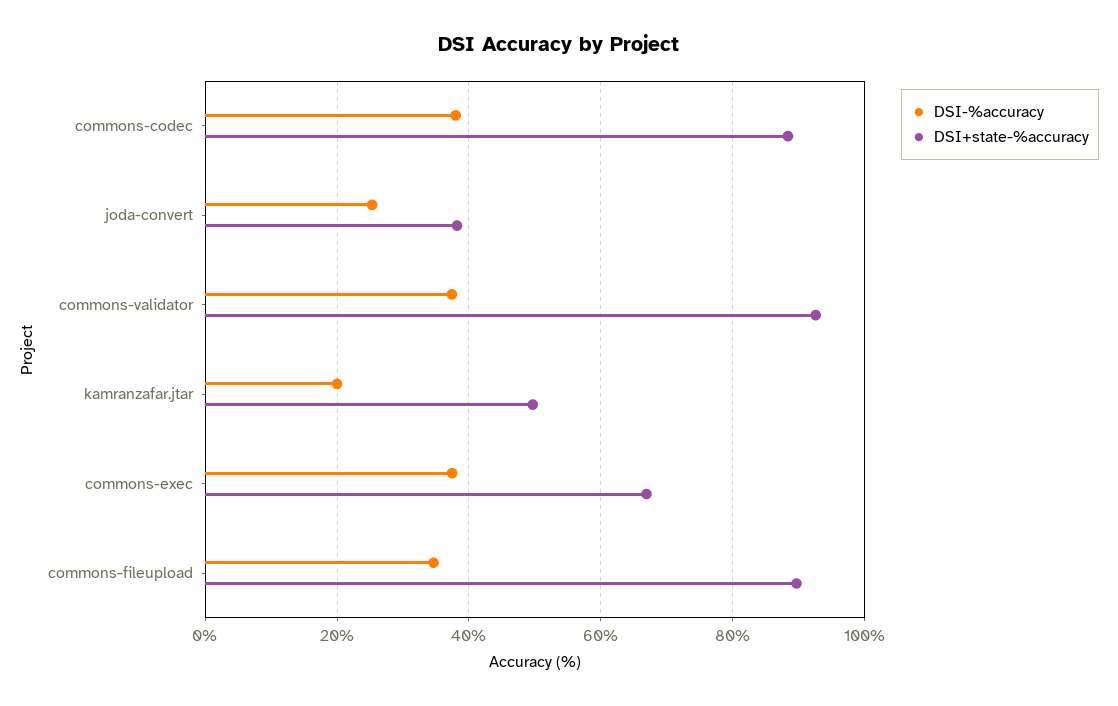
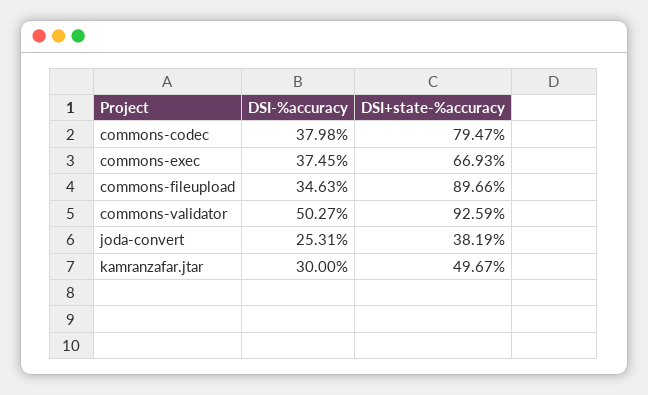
DSI+state-%accuracy, commons-codec: 88 -> 79.47
DSI-%accuracy, commons-validator: 38 -> 50.27
DSI-%accuracy, kamranzafar.jtar: 20 -> 30

